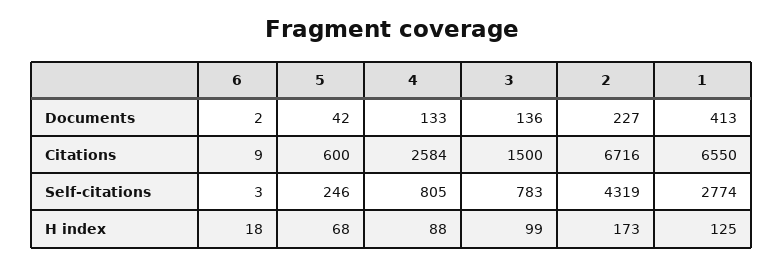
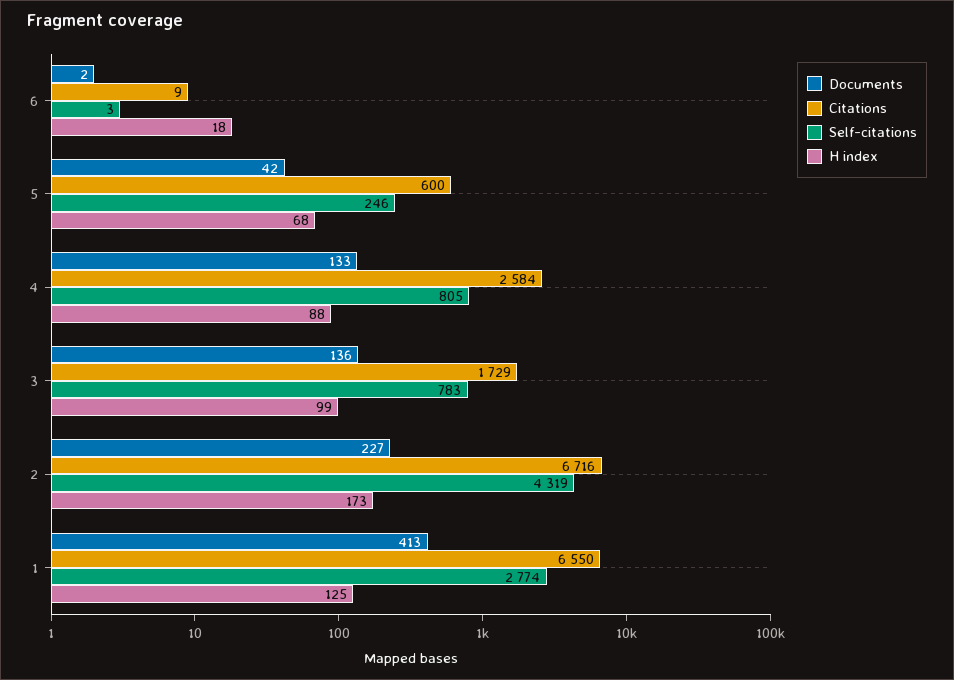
Citations, 3: 1500 -> 1729

